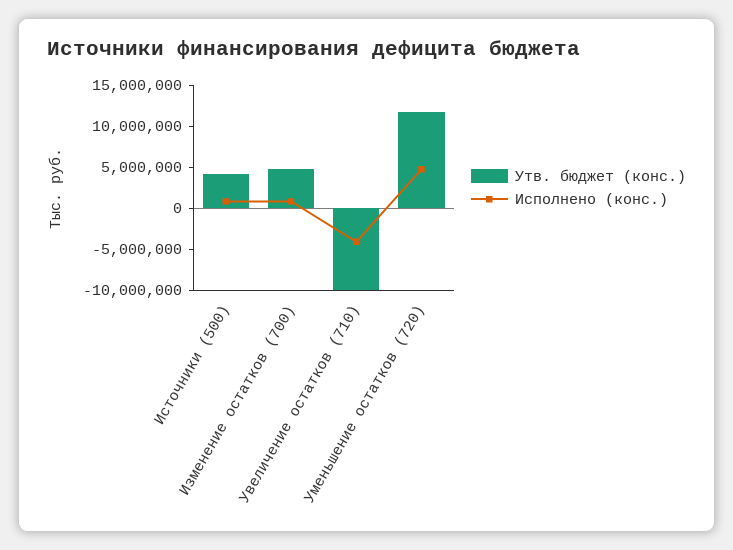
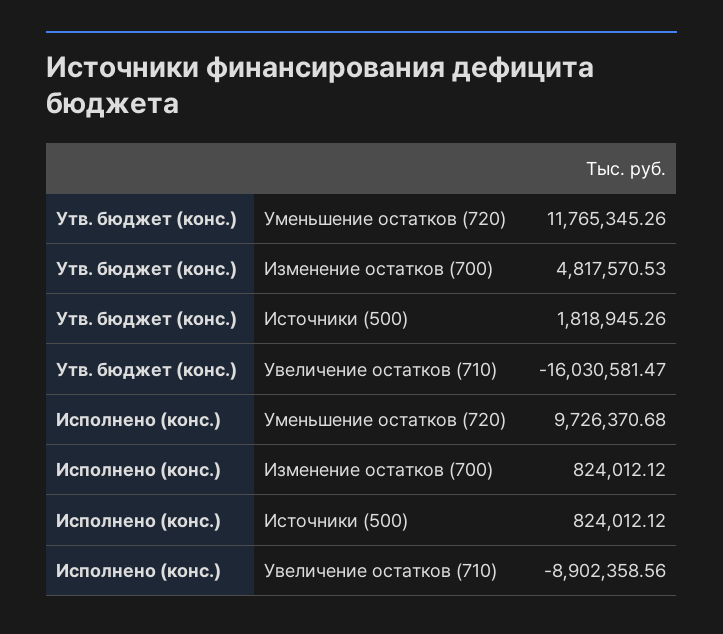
Утв. бюджет (конс.), Источники (500): 4000000 -> 1818945.26
Утв. бюджет (конс.), Увеличение остатков (710): -10000000 -> -16030581.47
Исполнено (конс.), Увеличение остатков (710): -4000000 -> -8902358.56
Исполнено (конс.), Уменьшение остатков (720): 5000000 -> 9726370.68

